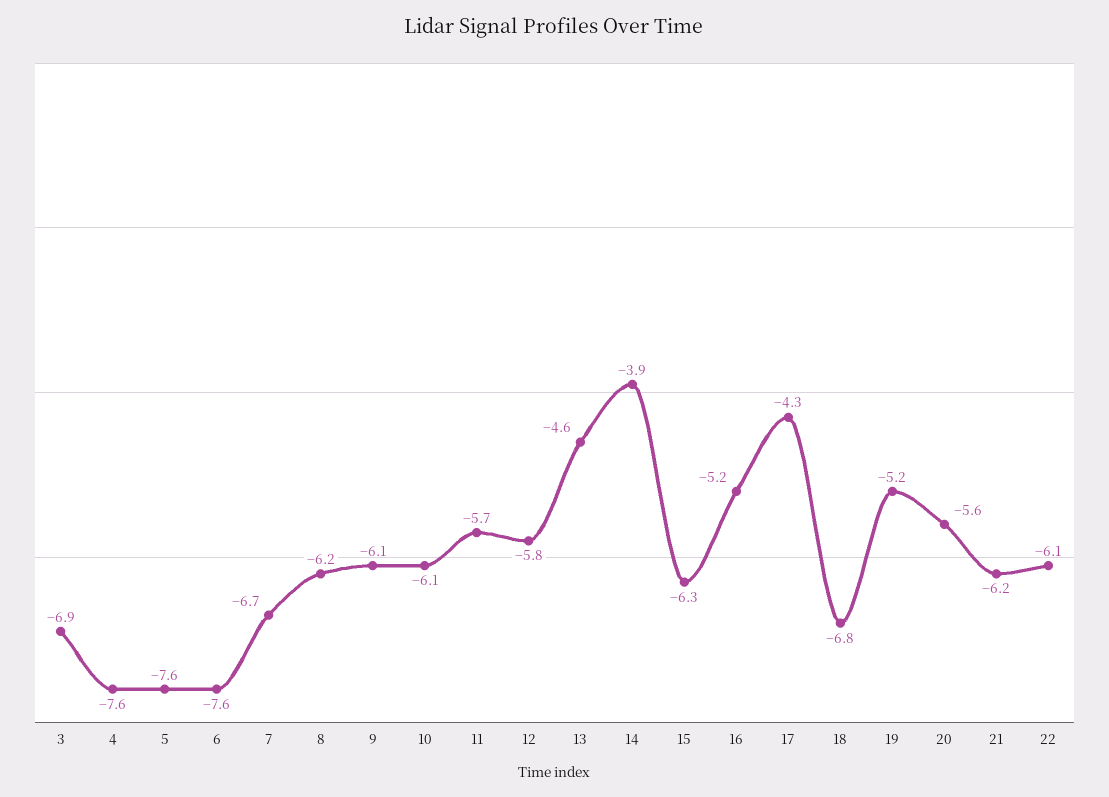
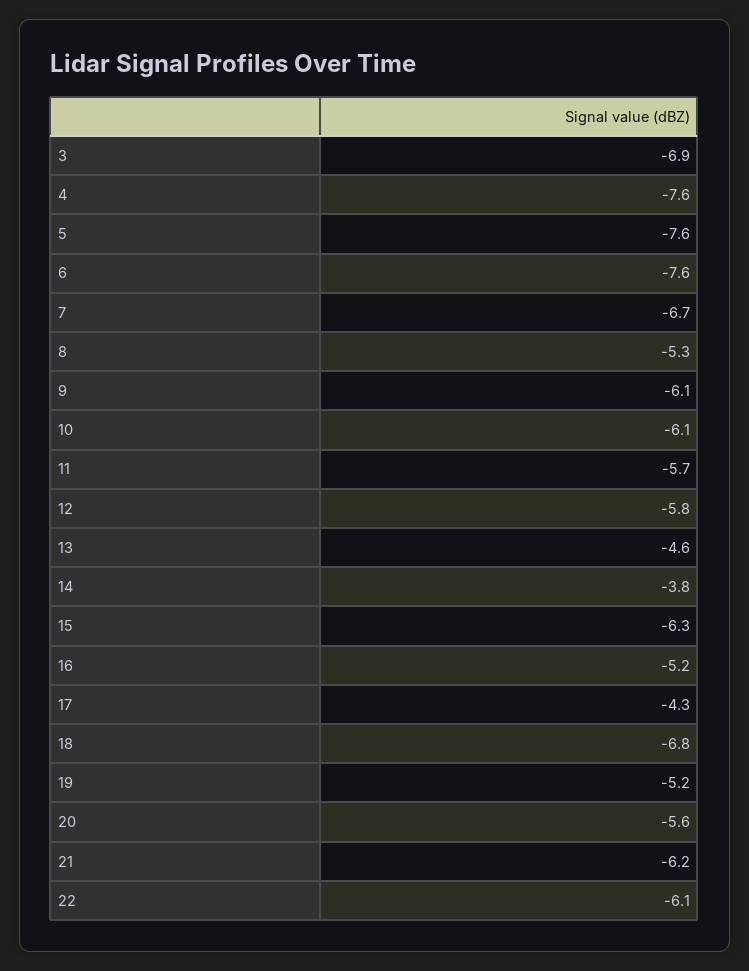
8: -6.2 -> -5.3
14: -3.9 -> -3.8

